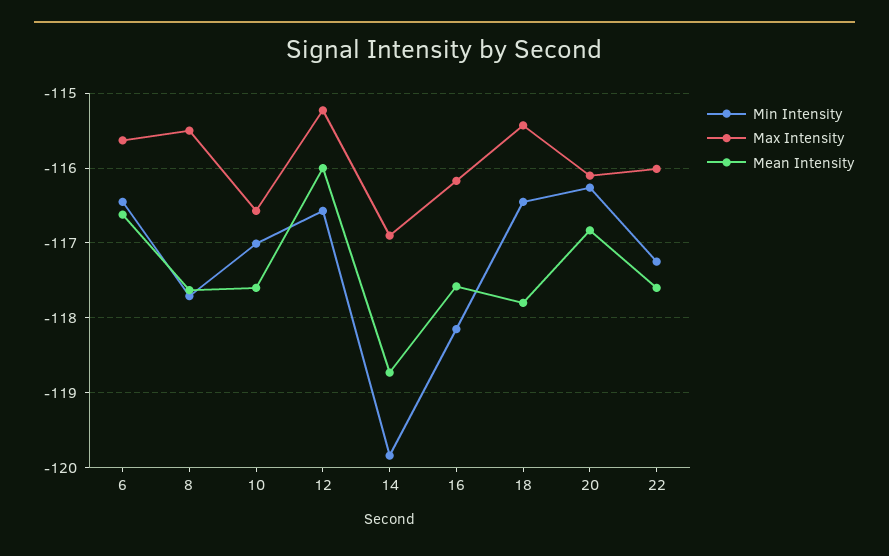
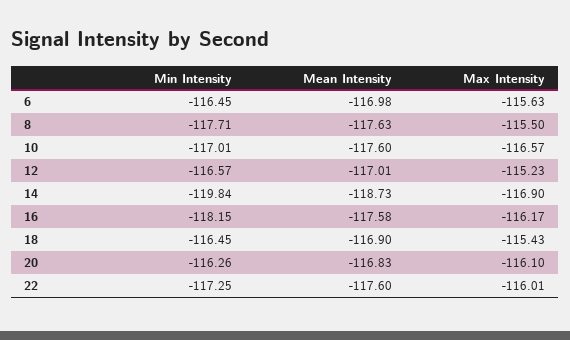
Mean Intensity, 6: -116.6 -> -116.98
Mean Intensity, 12: -116 -> -117.01
Mean Intensity, 18: -117.8 -> -116.9

